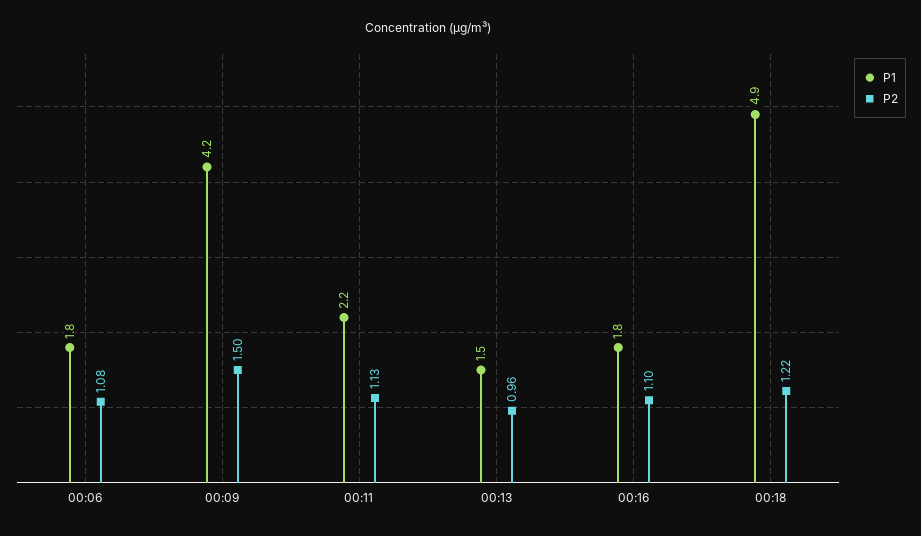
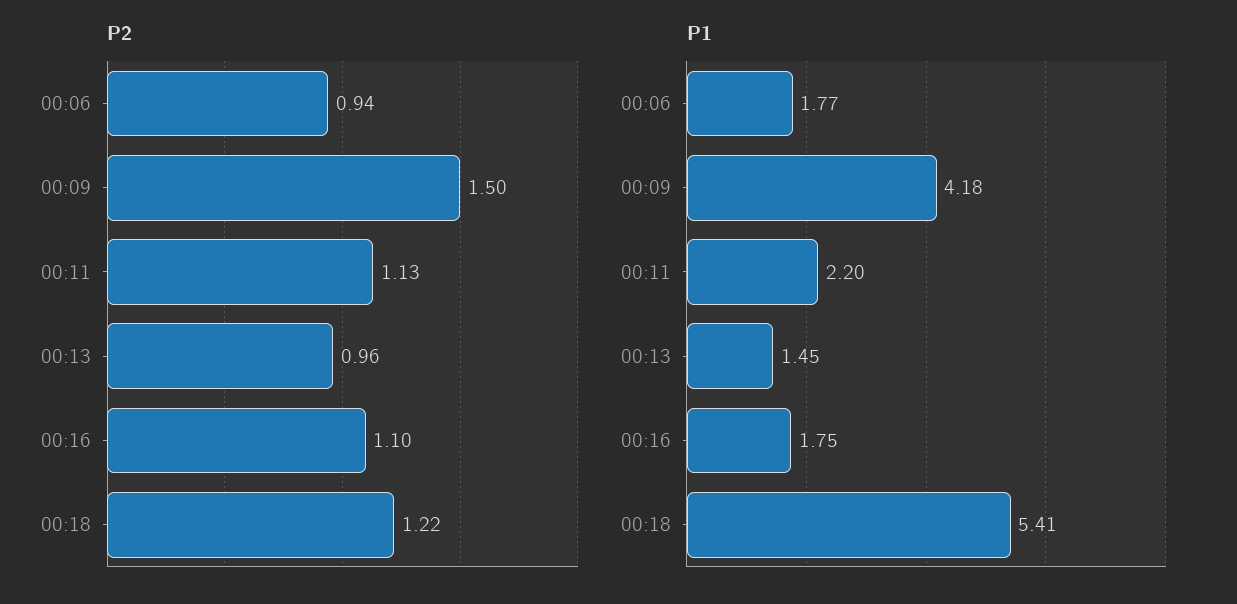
P2, 00:06: 1.08 -> 0.94
P1, 00:18: 4.9 -> 5.41

